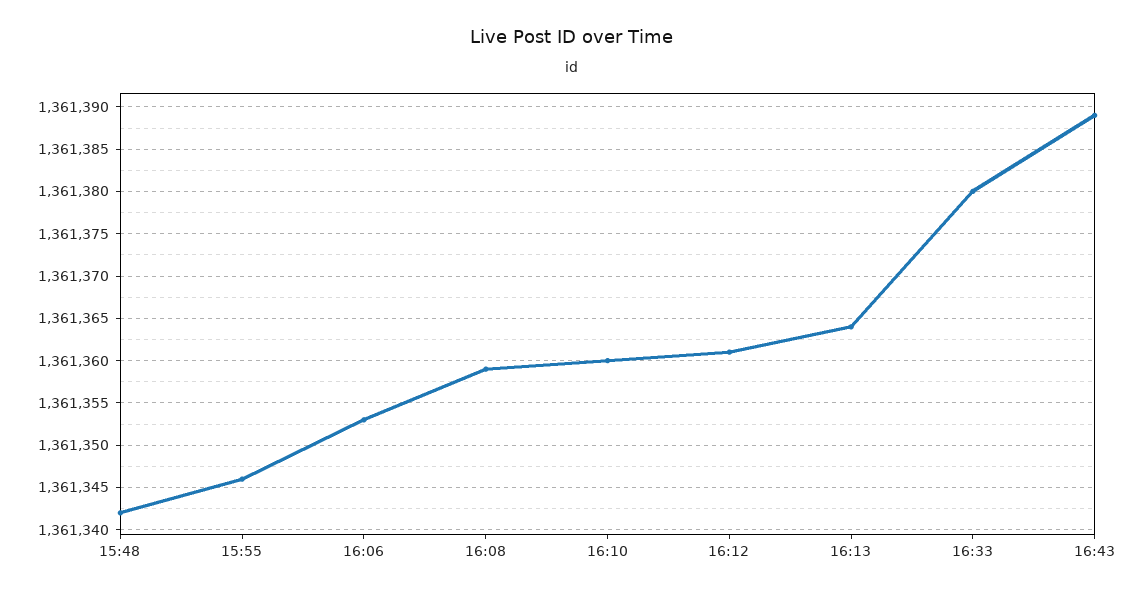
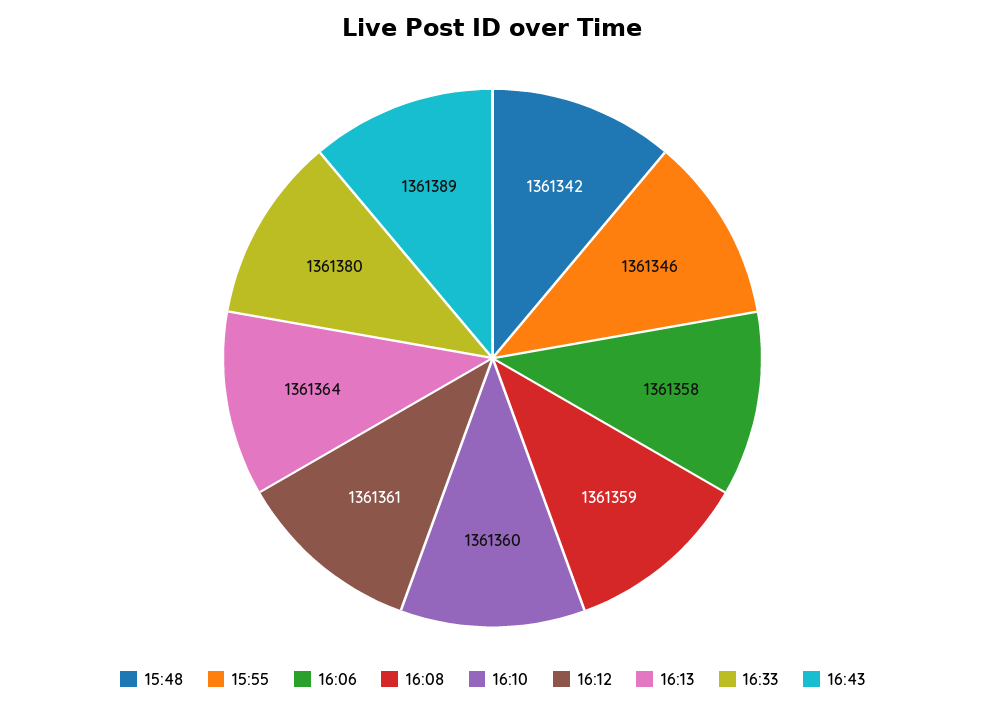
16:06: 1361353 -> 1361358

